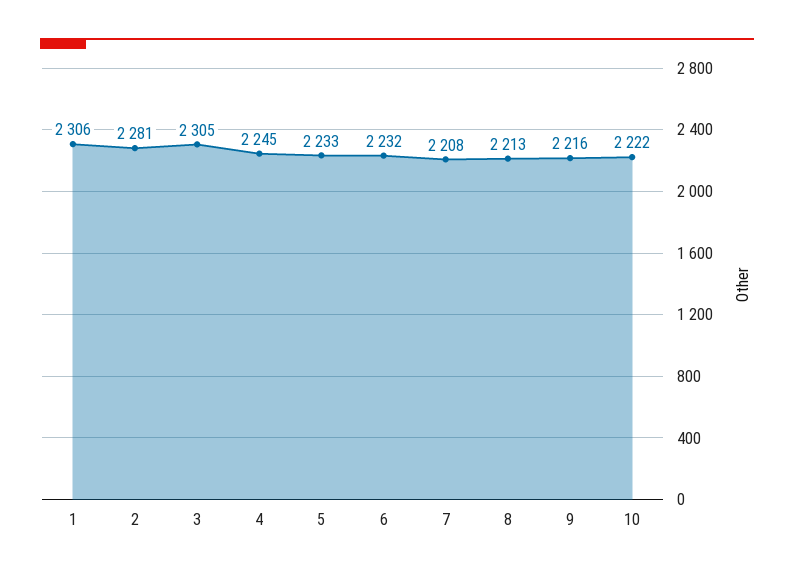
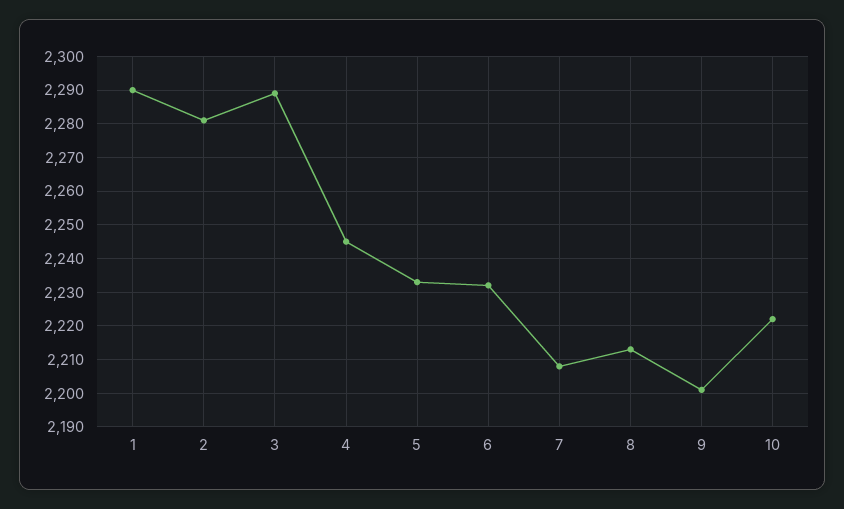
1: 2306 -> 2290
3: 2305 -> 2290
9: 2216 -> 2200

